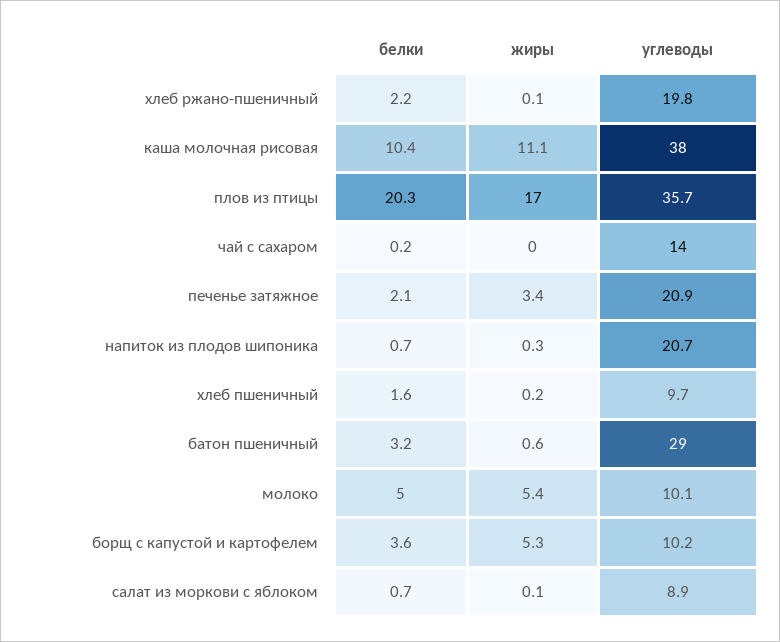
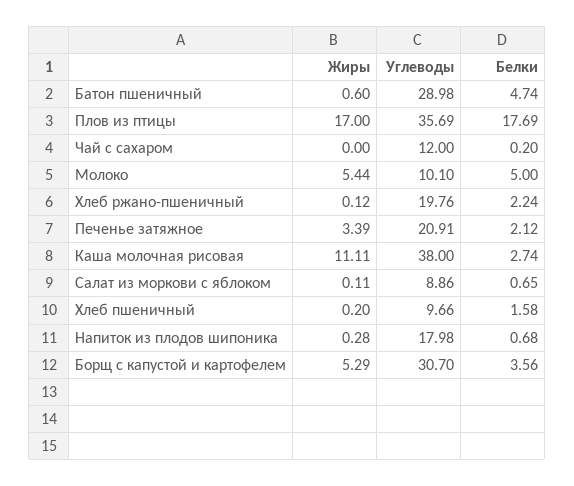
белки, каша молочная рисовая: 10.4 -> 2.74
белки, плов из птицы: 20.3 -> 17.69
углеводы, чай с сахаром: 14 -> 12
углеводы, напиток из плодов шипоника: 20.7 -> 17.98
белки, батон пшеничный: 3.2 -> 4.74
углеводы, борщ с капустой и картофелем: 10.2 -> 30.7

